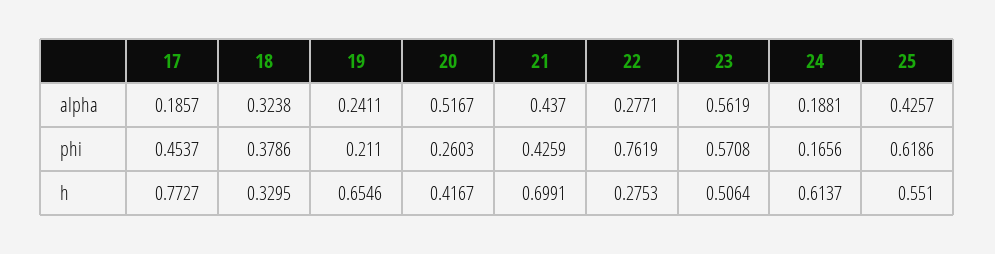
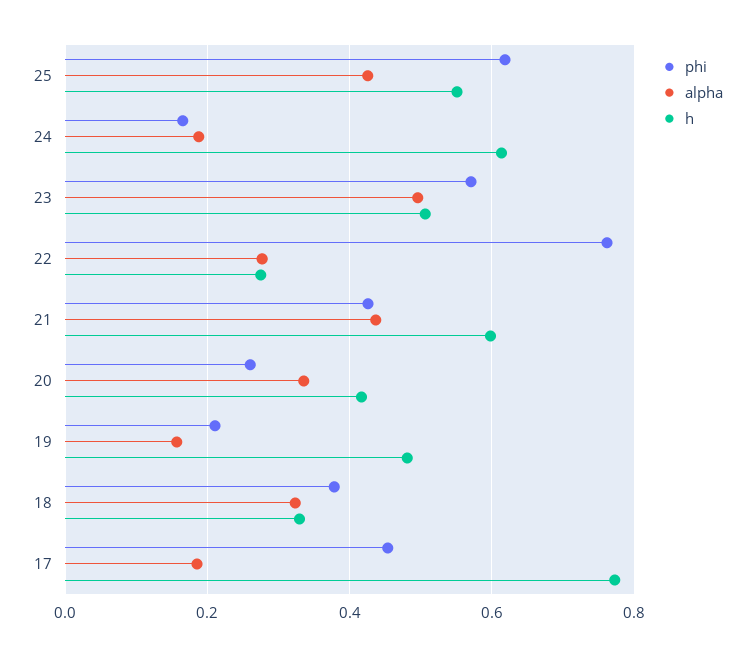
alpha, 19: 0.2411 -> 0.16
alpha, 20: 0.5167 -> 0.34
alpha, 23: 0.5619 -> 0.5
h, 19: 0.6546 -> 0.48
h, 21: 0.6991 -> 0.6

